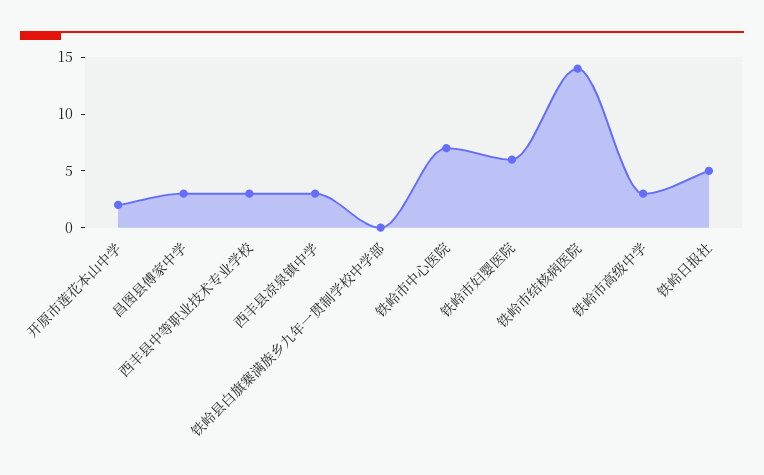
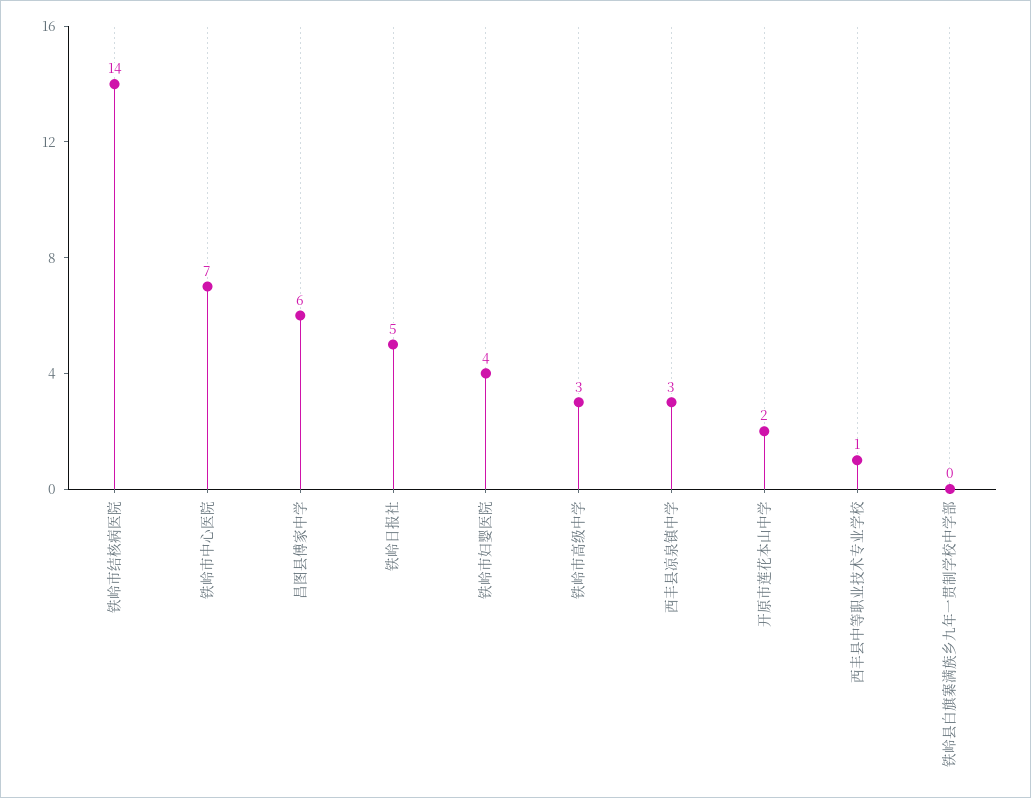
昌图县傅家中学: 3 -> 6
西丰县中等职业技术专业学校: 3 -> 1
铁岭市妇婴医院: 6 -> 4

